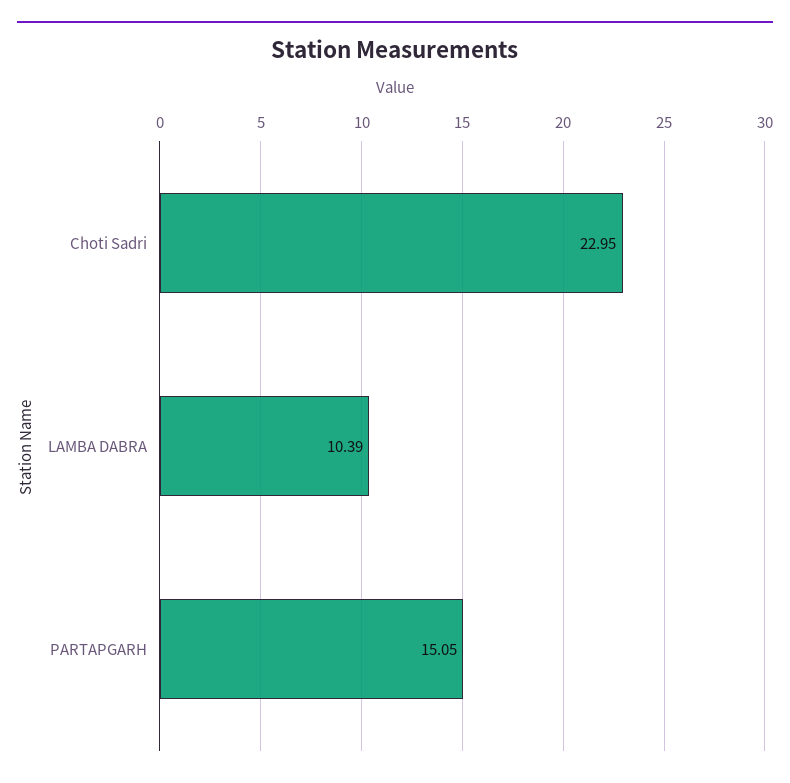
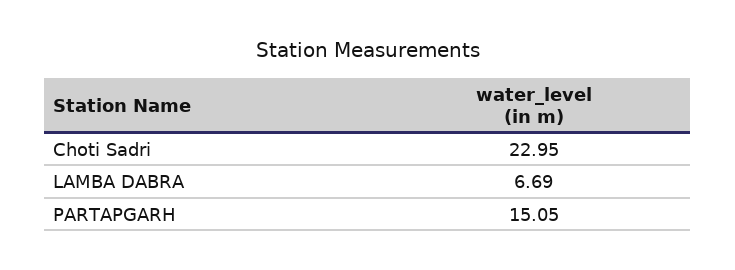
LAMBA DABRA: 10.39 -> 6.69

